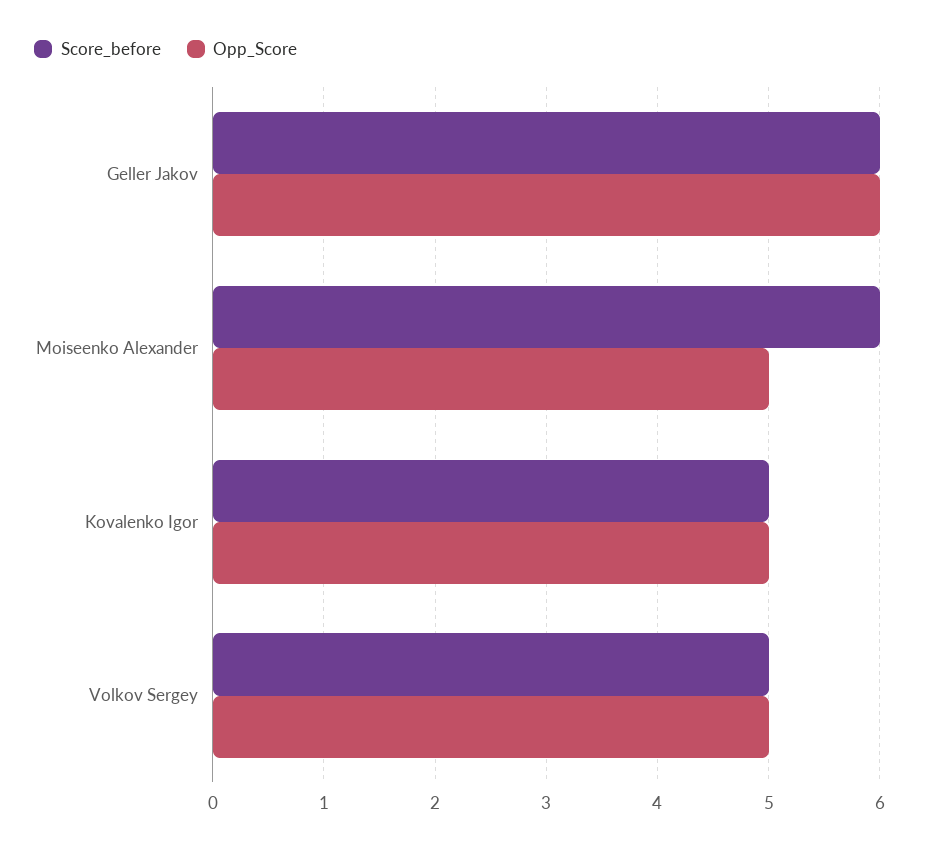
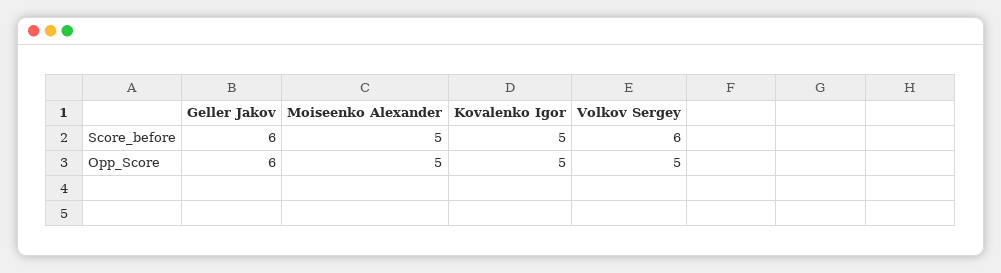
Score_before, Moiseenko Alexander: 6 -> 5
Score_before, Volkov Sergey: 5 -> 6

